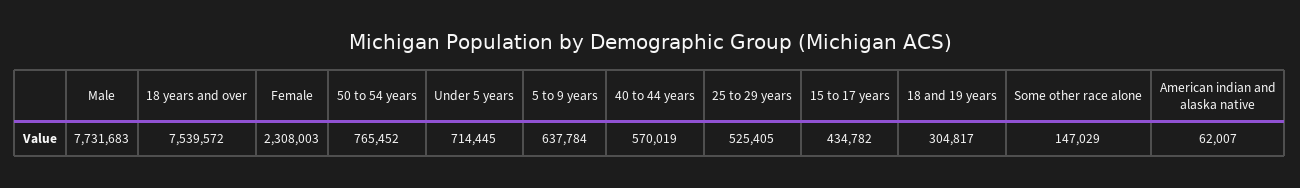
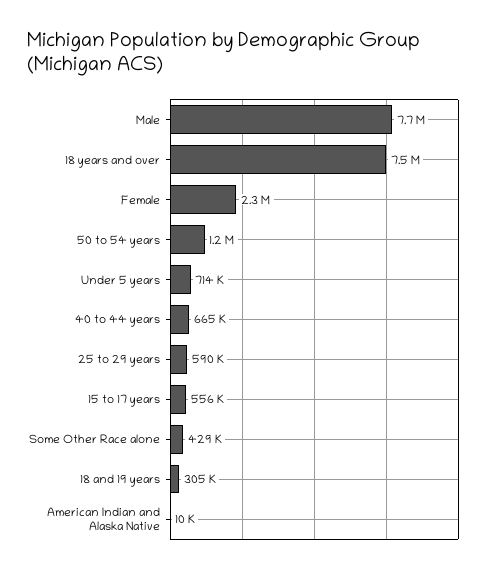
50 to 54 years: 765452 -> 1200000
5 to 9 years: 637784 -> none
40 to 44 years: 570019 -> 665000
25 to 29 years: 525405 -> 590000
15 to 17 years: 434782 -> 556000
Some other race alone: 147029 -> 429000
American indian and alaska native: 62007 -> 10000

